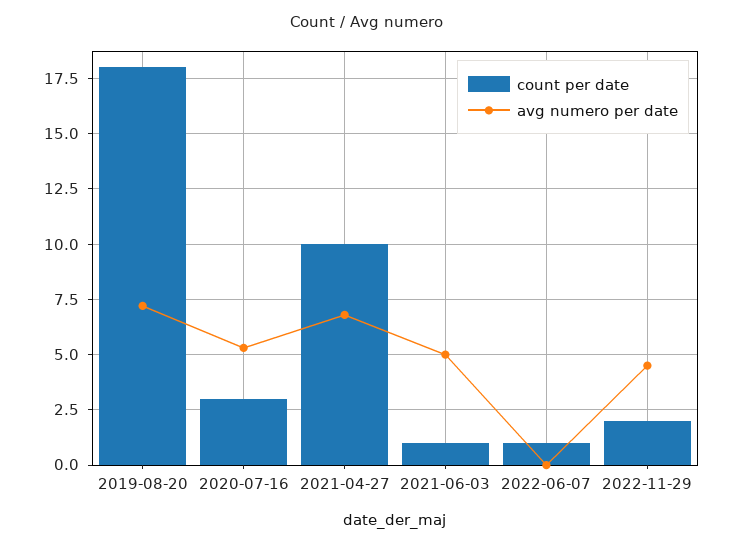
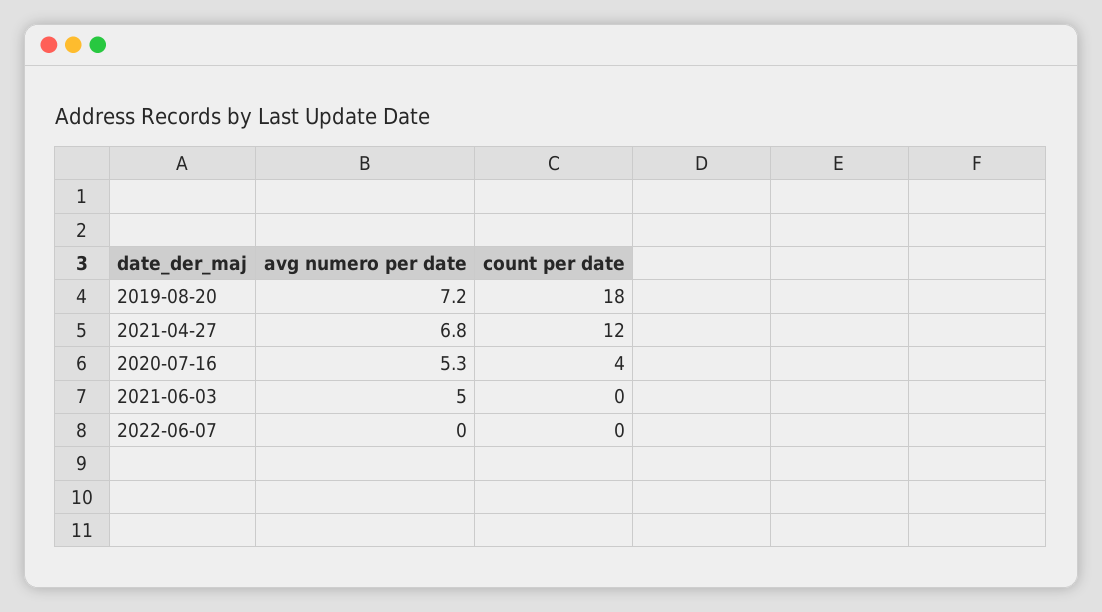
count per date, 2020-07-16: 3 -> 4
count per date, 2021-04-27: 10 -> 12
count per date, 2021-06-03: 1 -> 0
count per date, 2022-06-07: 1 -> 0
count per date, 2022-11-29: 2 -> none
avg numero per date, 2022-11-29: 4.5 -> none

